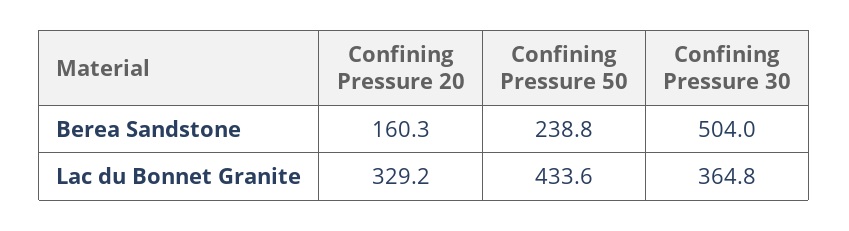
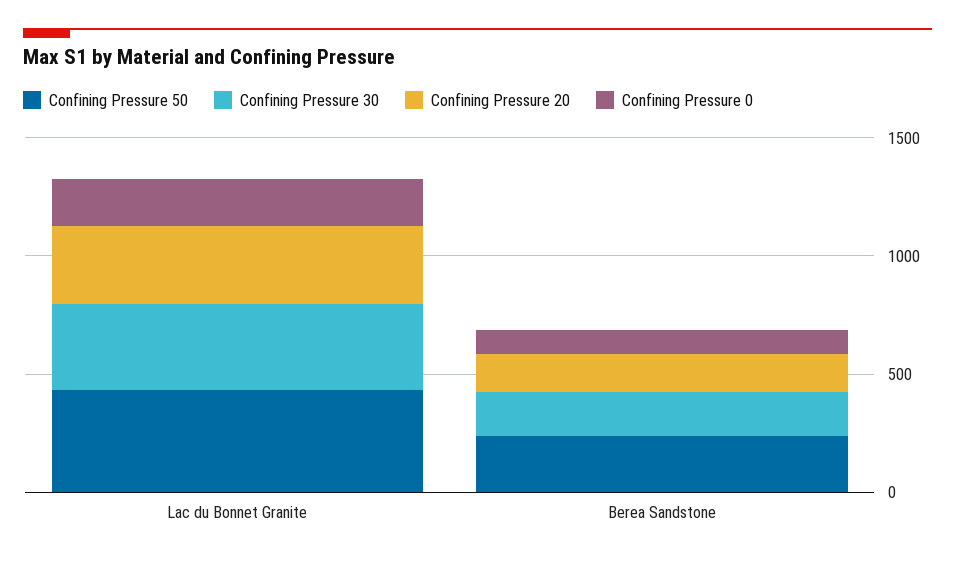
Confining Pressure 30, Berea Sandstone: 504 -> 200
Confining Pressure 0, Lac du Bonnet Granite: none -> 200
Confining Pressure 0, Berea Sandstone: none -> 100

